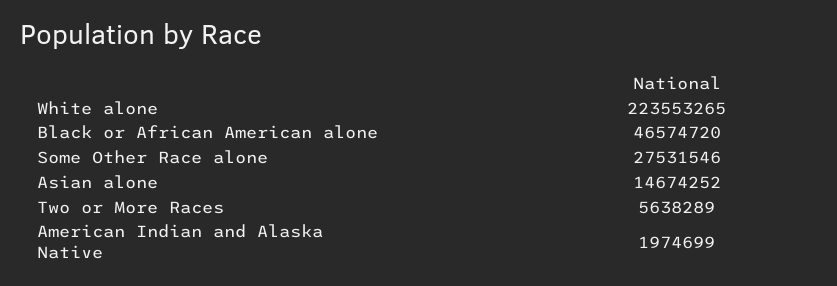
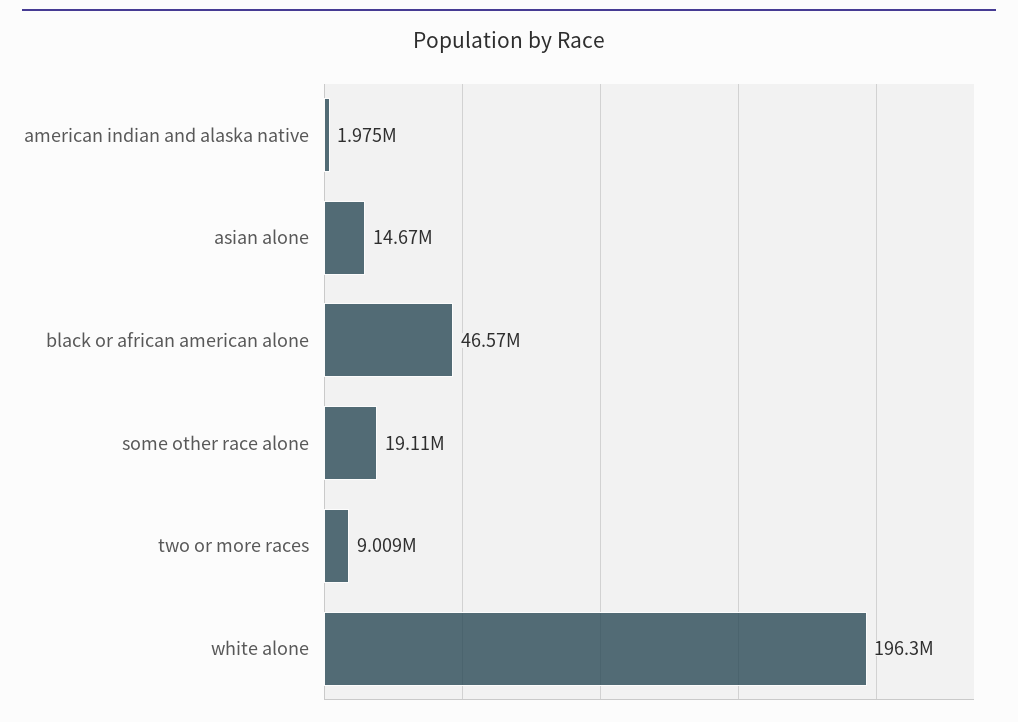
White alone: 223553265 -> 196300000
Some Other Race alone: 27531546 -> 19110000
Two or More Races: 5638289 -> 9009000

